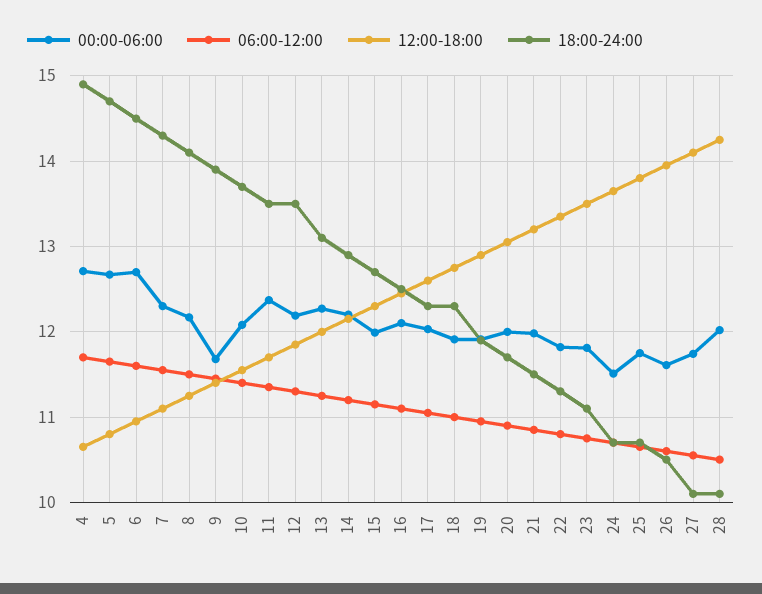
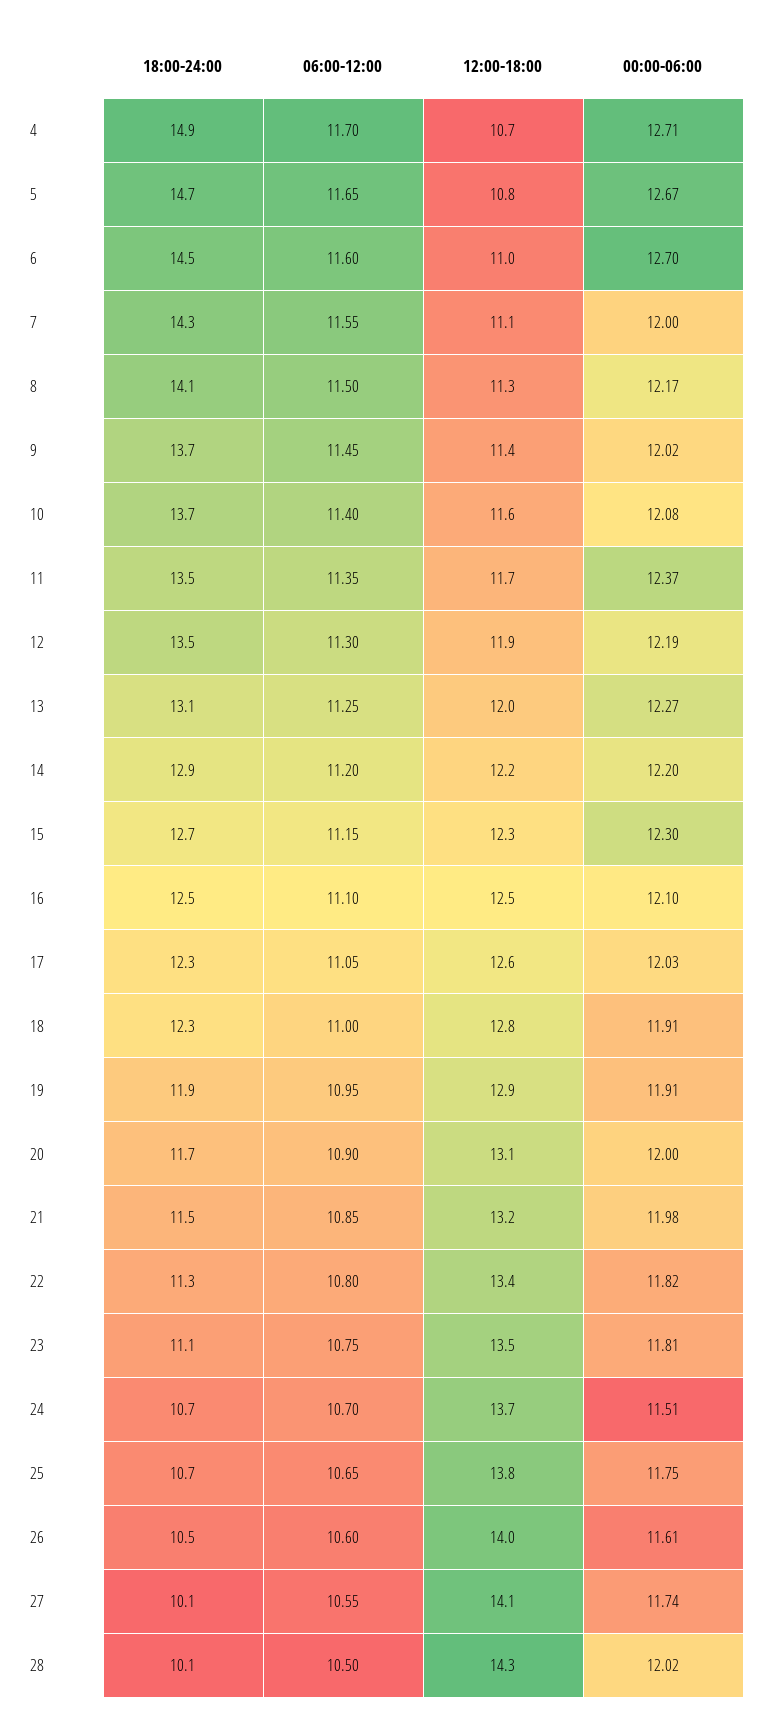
00:00-06:00, 7: 12.3 -> 12
00:00-06:00, 9: 11.7 -> 12.02
18:00-24:00, 9: 13.9 -> 13.7
00:00-06:00, 15: 12 -> 12.3

